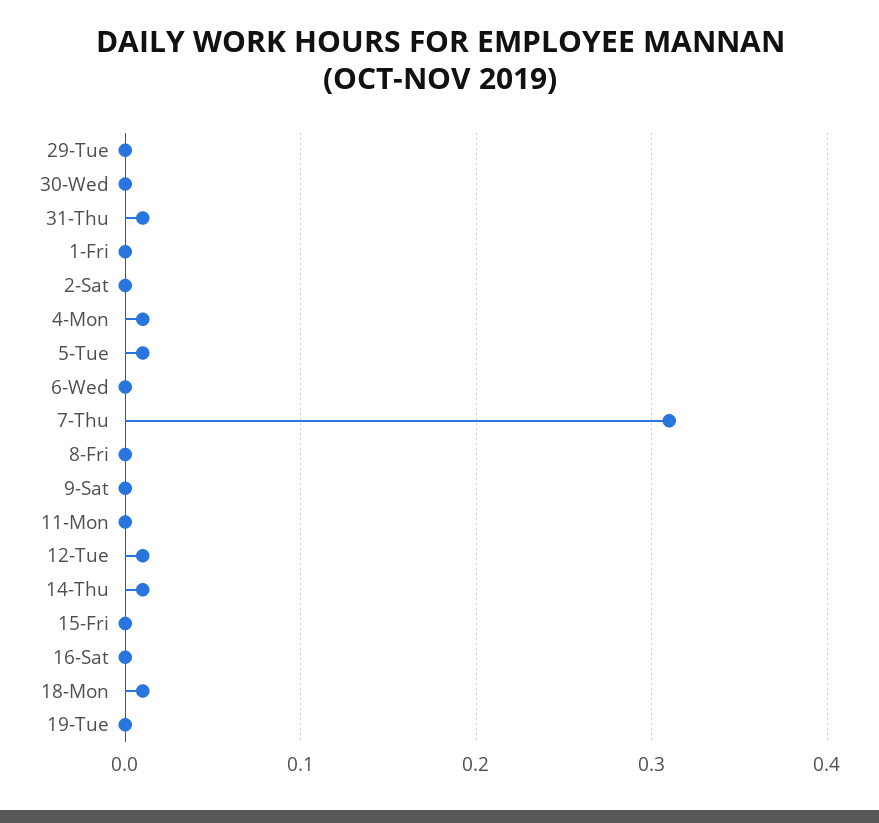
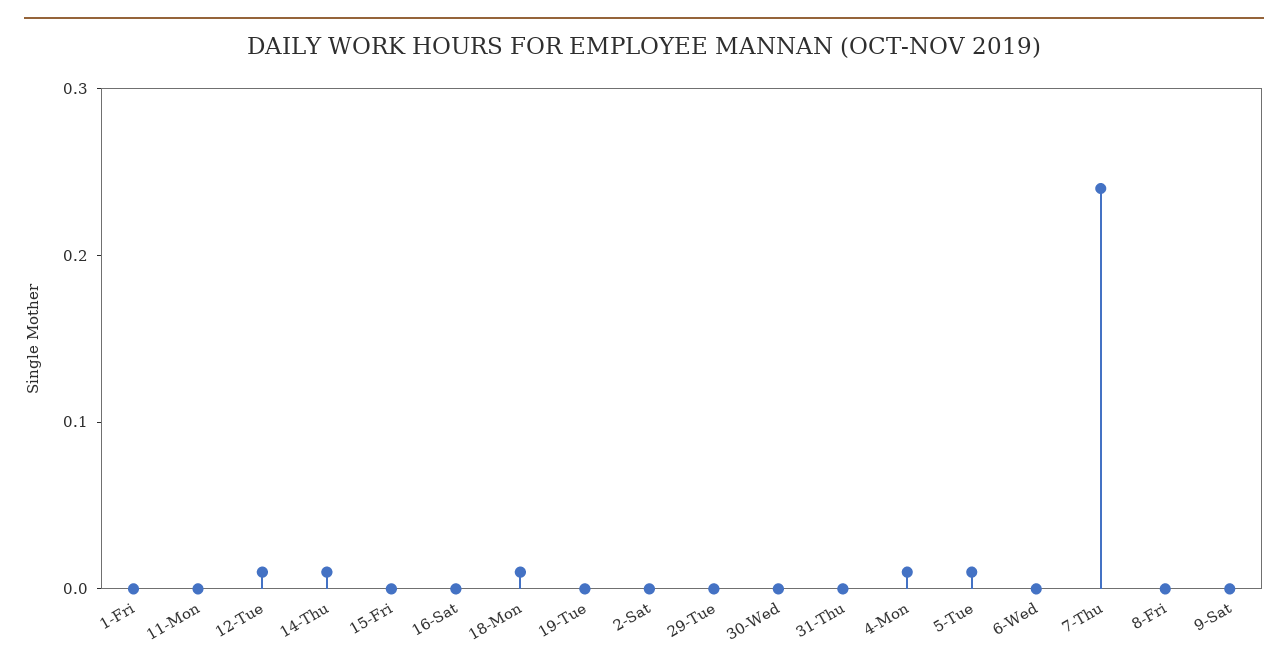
31-Thu: 0.01 -> 0
7-Thu: 0.31 -> 0.24

